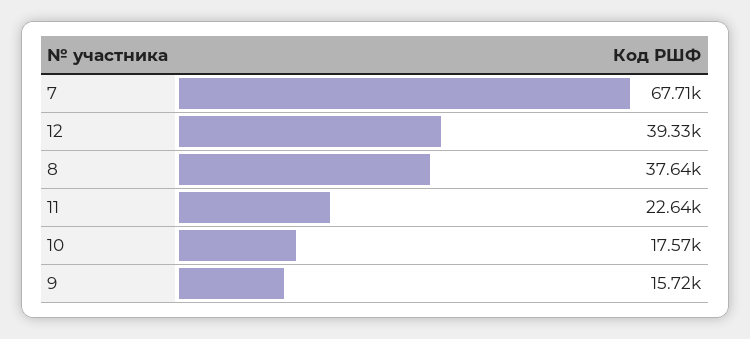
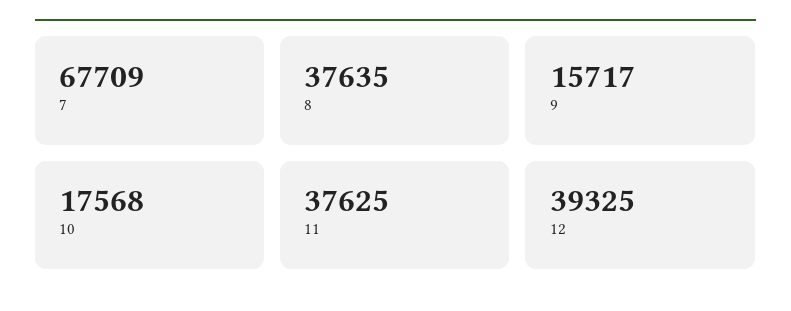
11: 22640 -> 37625

